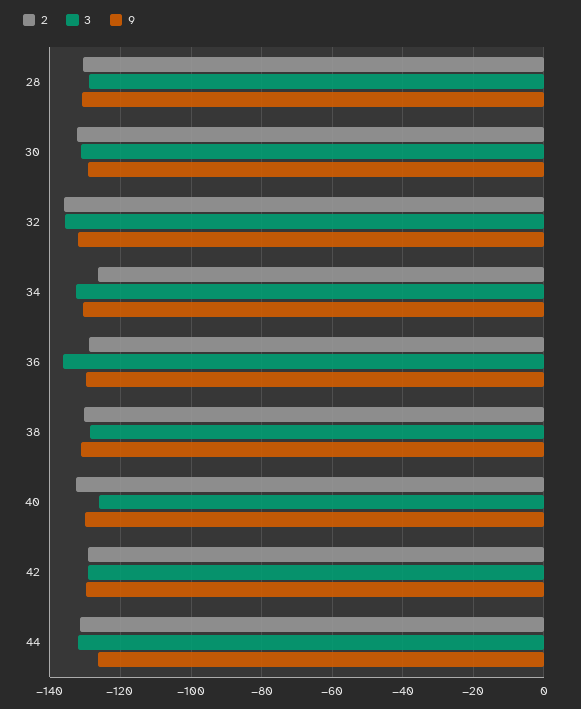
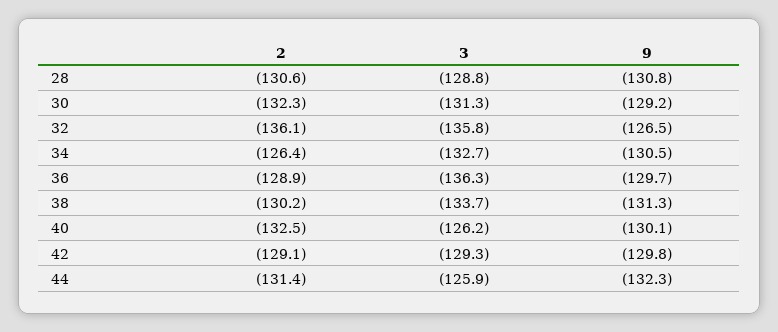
9, 32: -132 -> -126.5
3, 38: -128 -> -133.7
3, 44: -132 -> -125.9
9, 44: -126 -> -132.3

